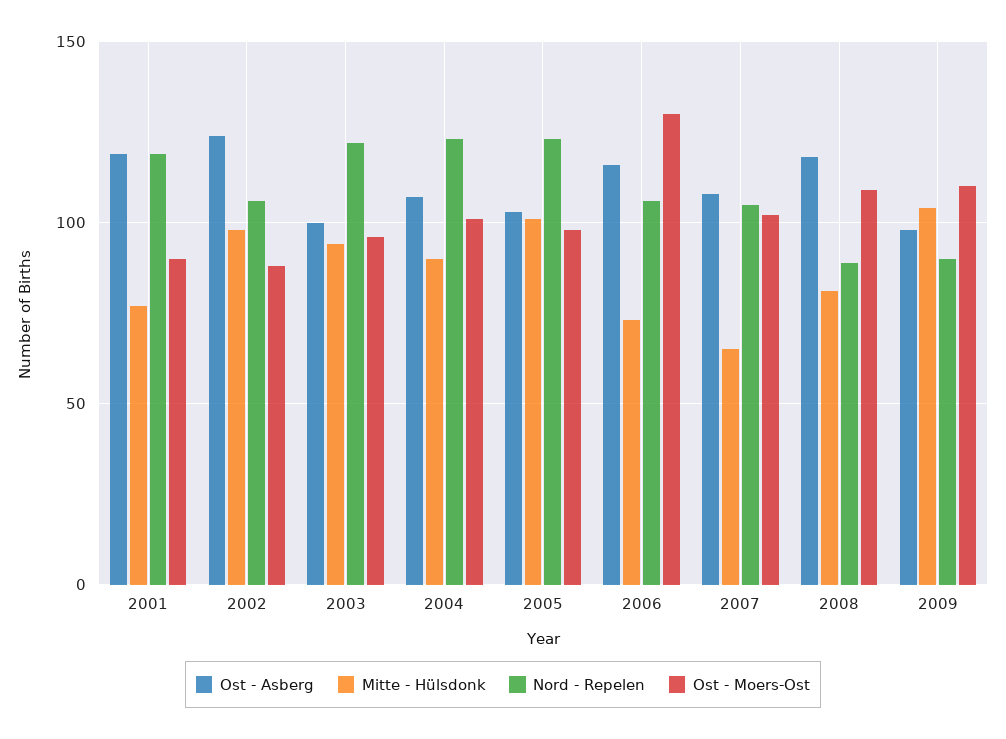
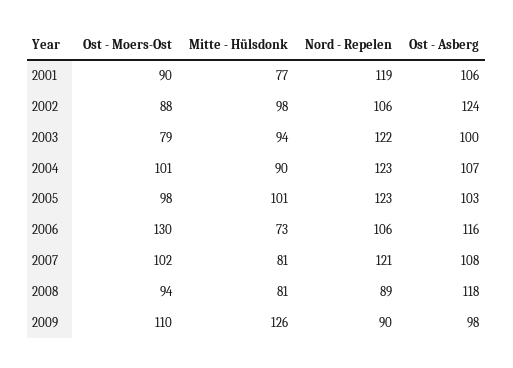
Ost - Asberg, 2001: 120 -> 106
Ost - Moers-Ost, 2003: 95 -> 79
Mitte - Hülsdonk, 2007: 65 -> 81
Nord - Repelen, 2007: 105 -> 121
Ost - Moers-Ost, 2008: 110 -> 94
Mitte - Hülsdonk, 2009: 105 -> 126

